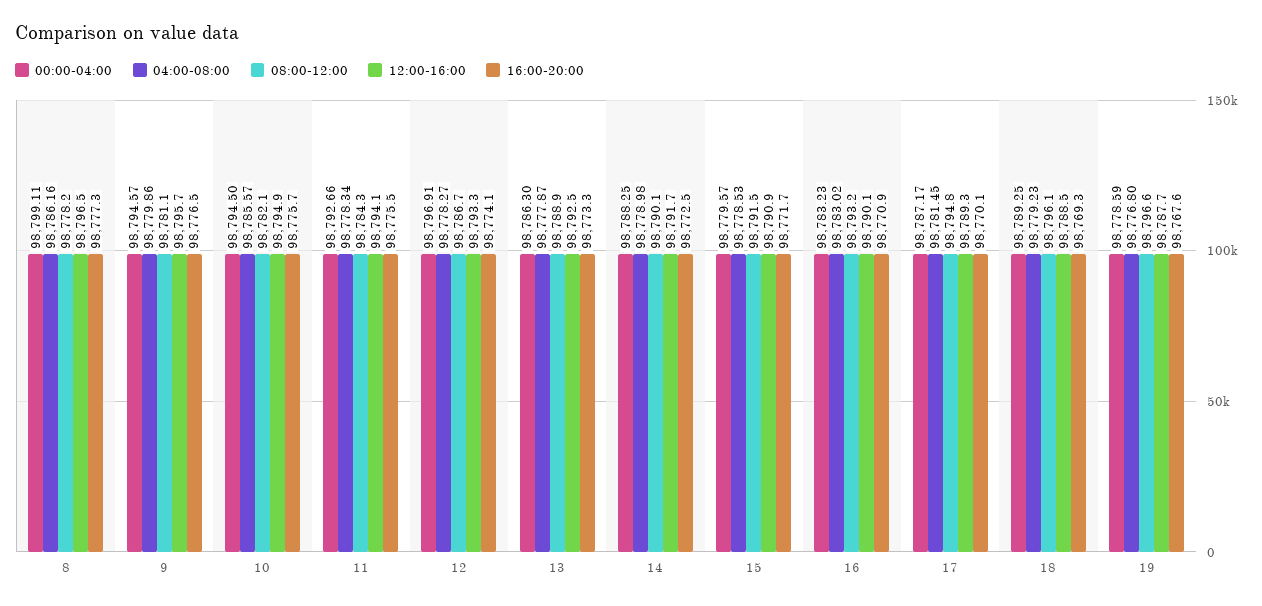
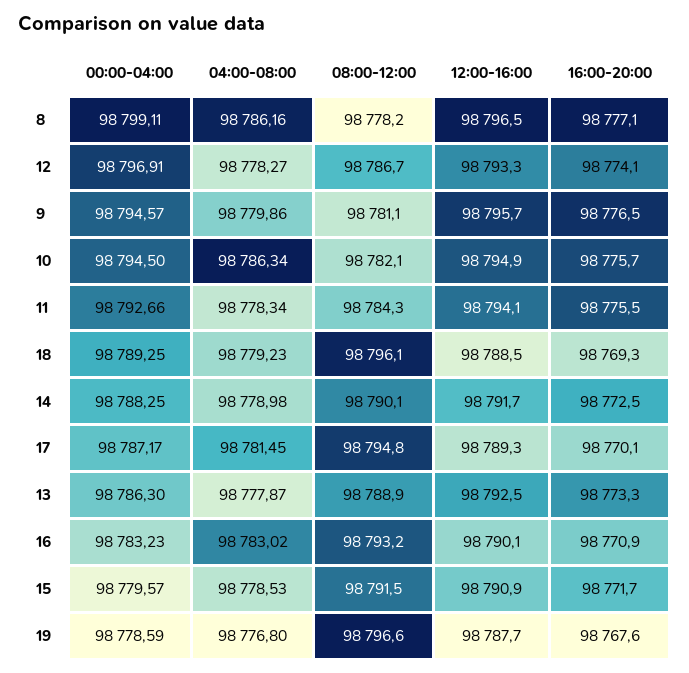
16:00-20:00, 8: 98777.3 -> 98777.1
04:00-08:00, 10: 98785.57 -> 98786.34

